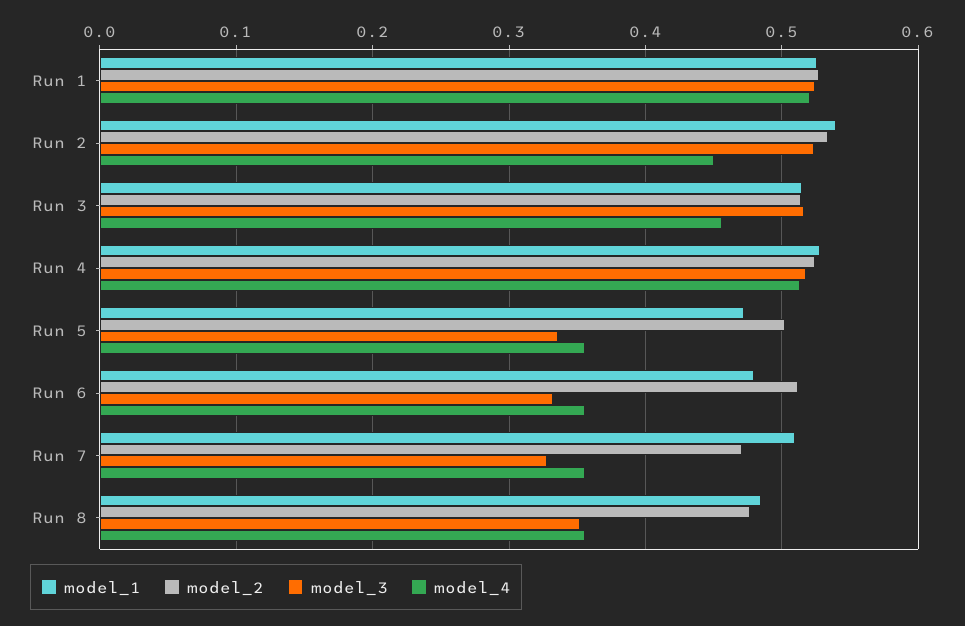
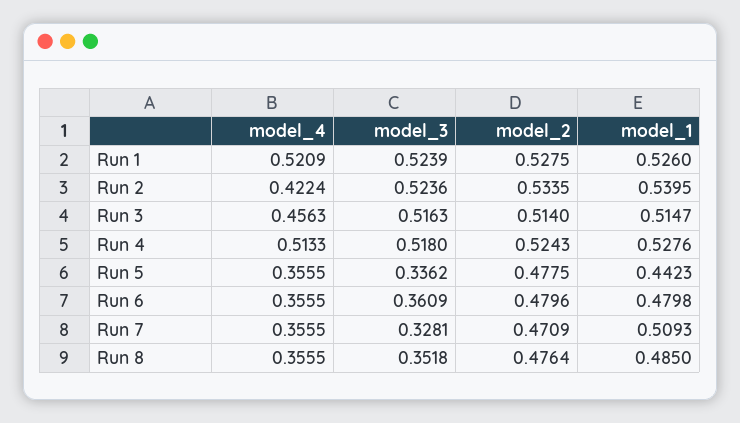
model_4, Run 2: 0.45 -> 0.4224
model_1, Run 5: 0.47 -> 0.4423
model_2, Run 5: 0.5 -> 0.4775
model_2, Run 6: 0.51 -> 0.4796
model_3, Run 6: 0.33 -> 0.3609

